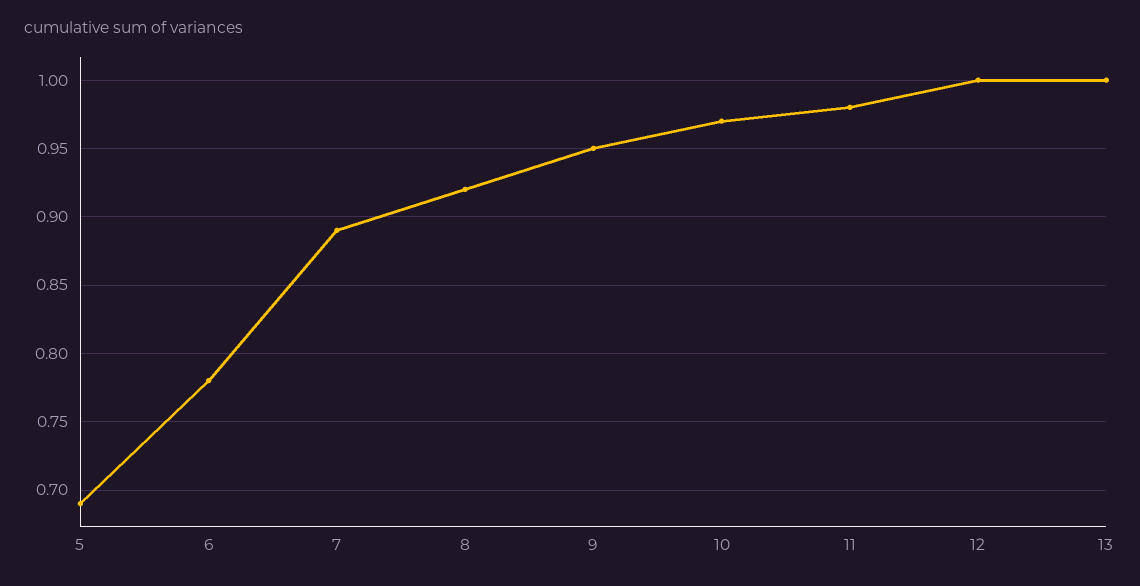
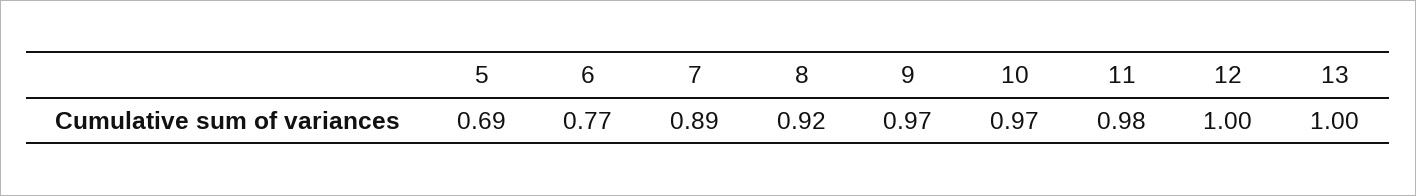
6: 0.78 -> 0.77
9: 0.95 -> 0.97

